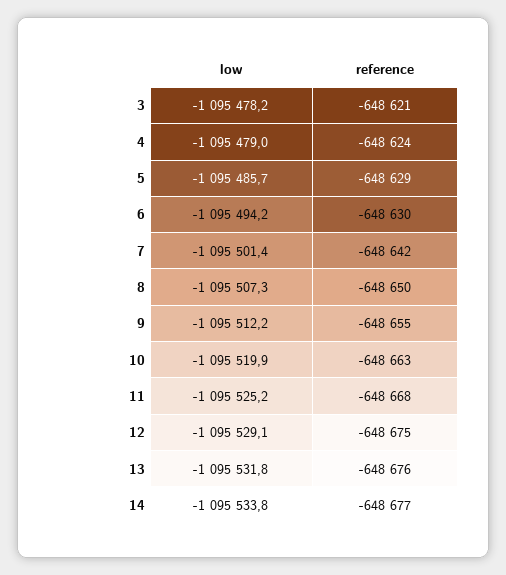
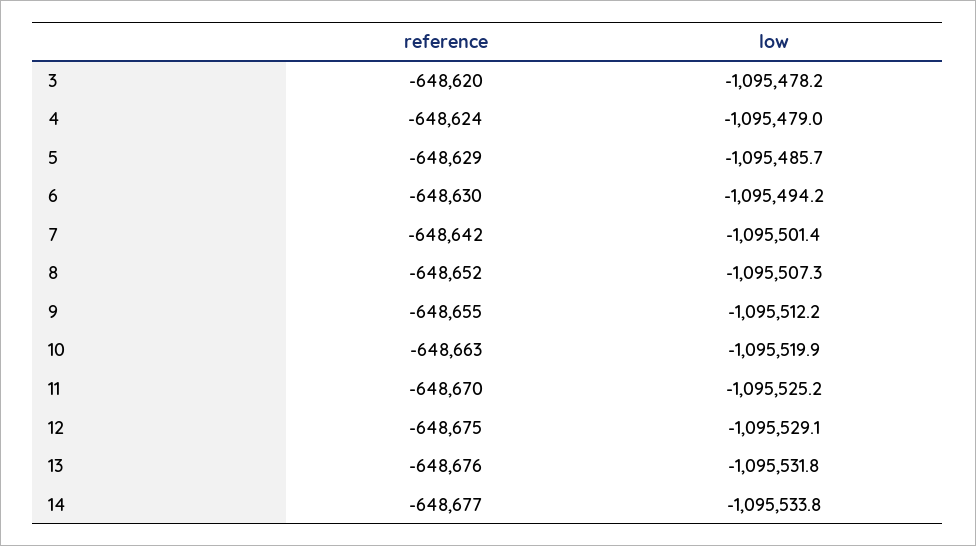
reference, 3: -648621 -> -648620
reference, 8: -648650 -> -648652
reference, 11: -648668 -> -648670

